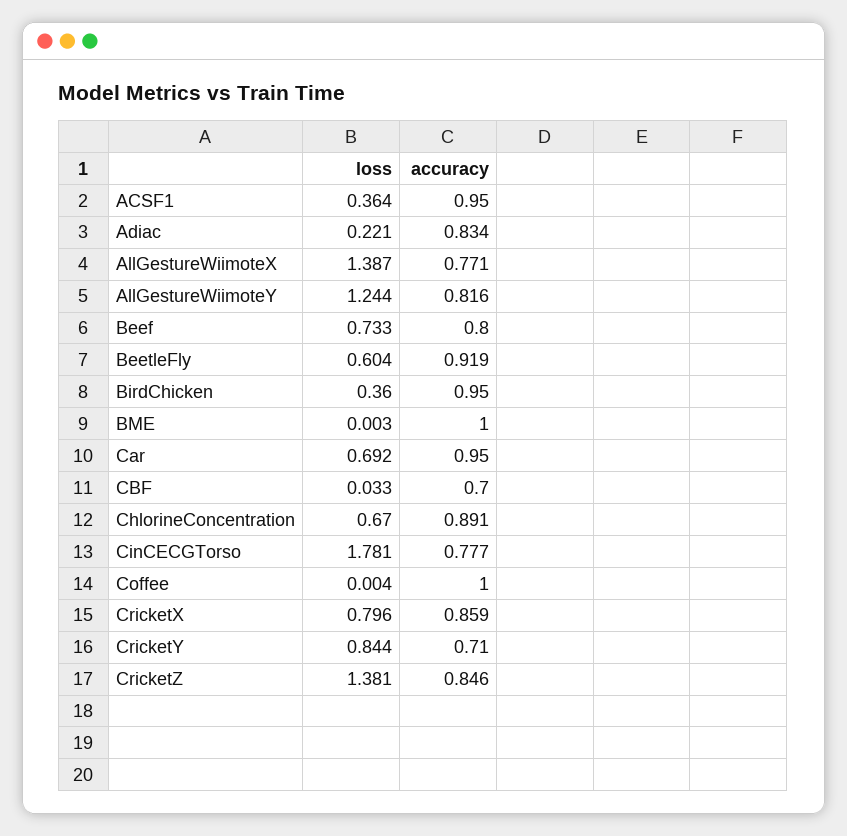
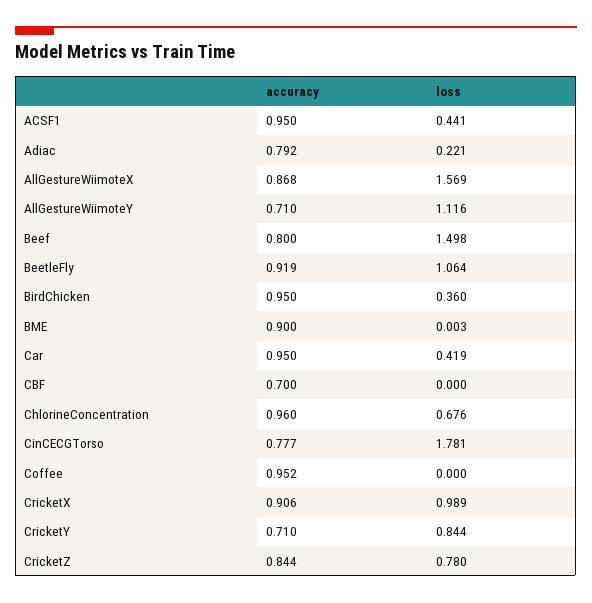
loss, ACSF1: 0.364 -> 0.441
accuracy, Adiac: 0.834 -> 0.792
loss, AllGestureWiimoteX: 1.387 -> 1.569
accuracy, AllGestureWiimoteX: 0.771 -> 0.868
loss, AllGestureWiimoteY: 1.244 -> 1.116
accuracy, AllGestureWiimoteY: 0.816 -> 0.71
loss, Beef: 0.733 -> 1.498
loss, BeetleFly: 0.604 -> 1.064
accuracy, BME: 1 -> 0.9
loss, Car: 0.692 -> 0.419
loss, CBF: 0.033 -> 0
loss, ChlorineConcentration: 0.67 -> 0.676
accuracy, ChlorineConcentration: 0.891 -> 0.96
loss, Coffee: 0.004 -> 0
accuracy, Coffee: 1 -> 0.952
loss, CricketX: 0.796 -> 0.989
accuracy, CricketX: 0.859 -> 0.906
loss, CricketZ: 1.381 -> 0.78
accuracy, CricketZ: 0.846 -> 0.844

